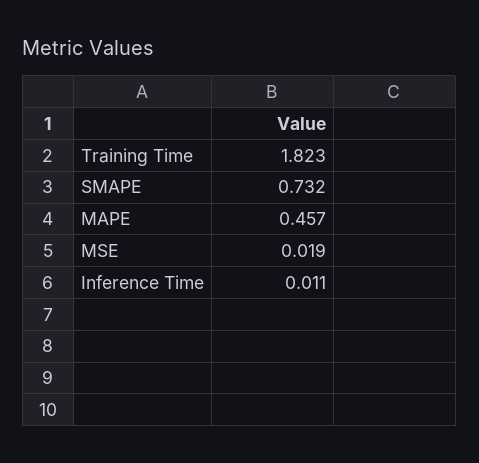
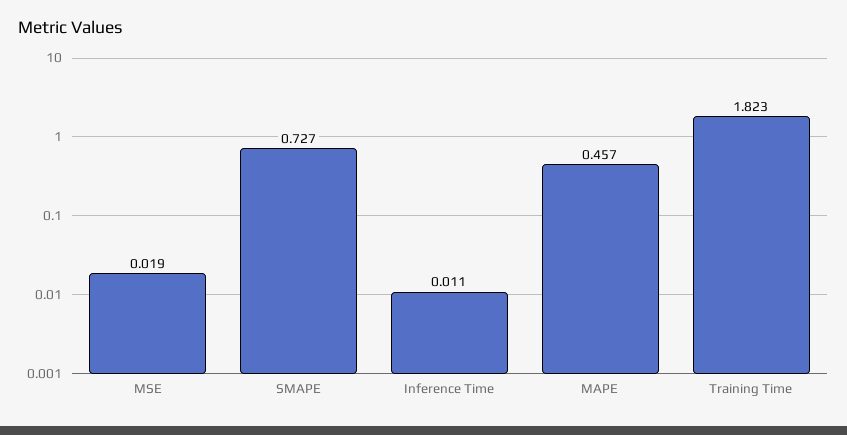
SMAPE: 0.732 -> 0.727

